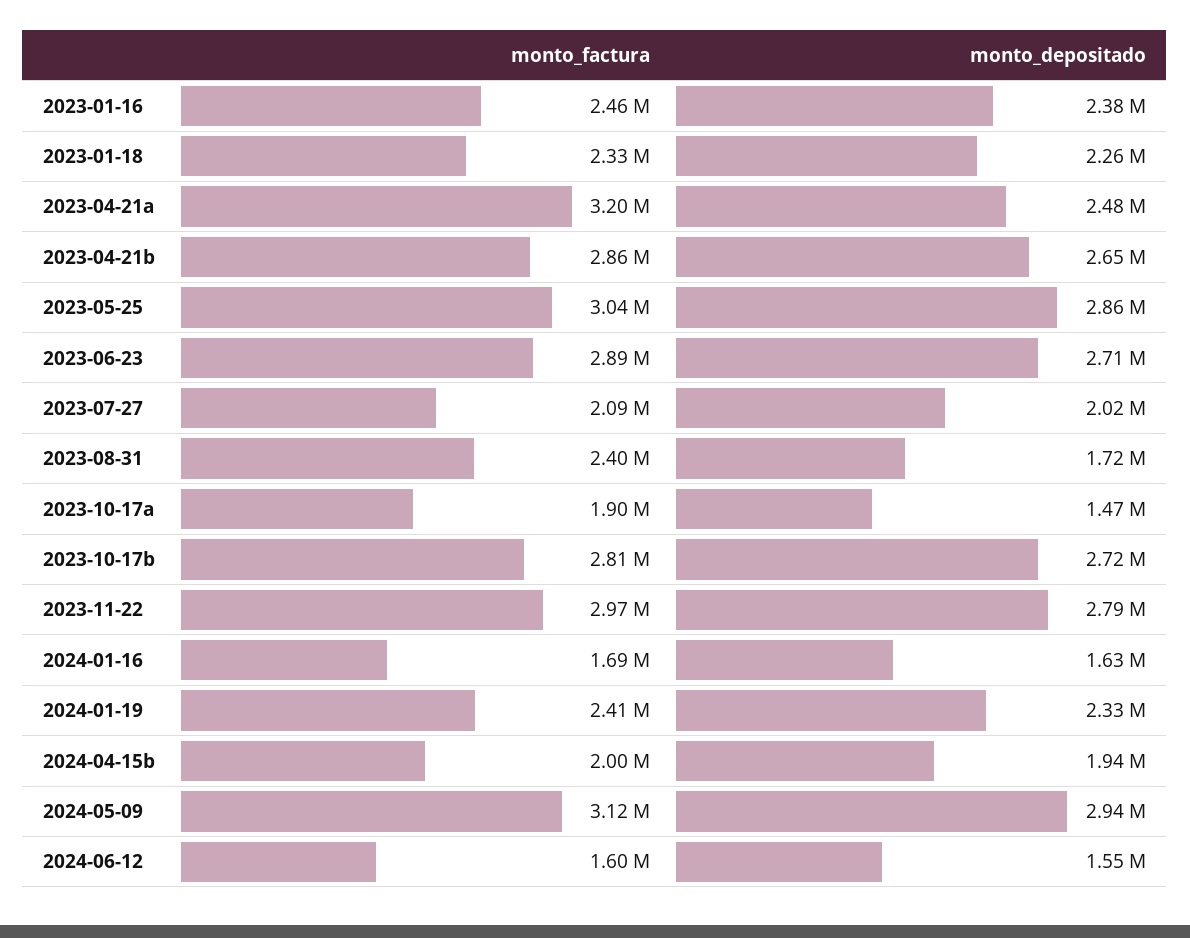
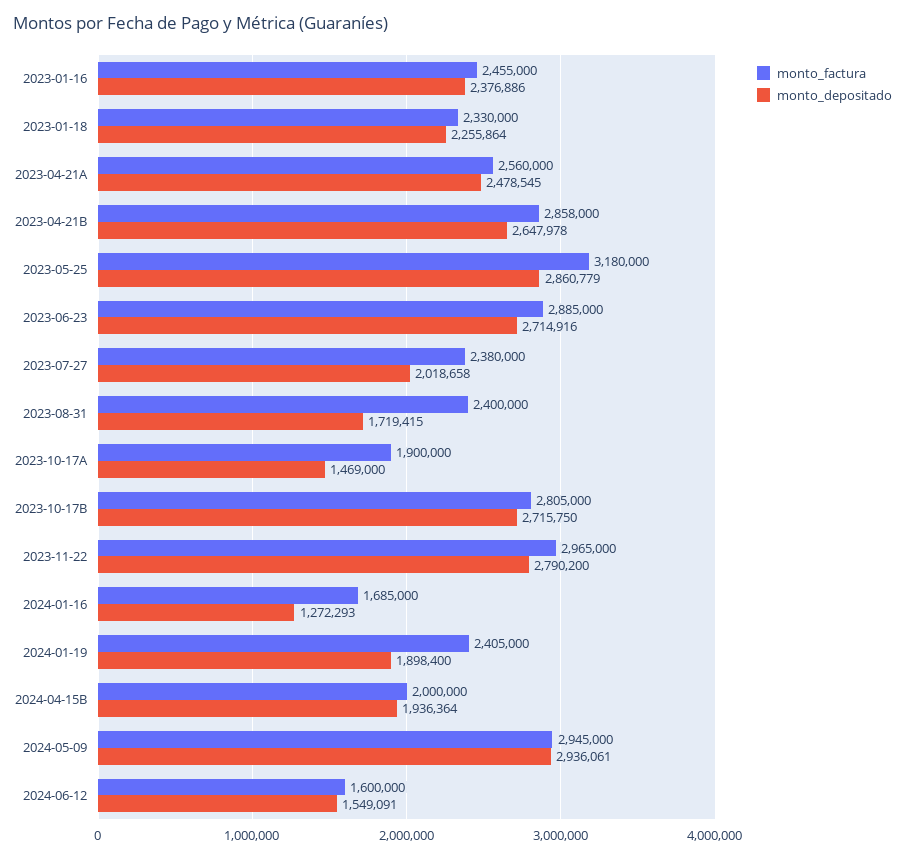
monto_factura, 2023-04-21a: 3200000 -> 2560000
monto_factura, 2023-05-25: 3040000 -> 3180000
monto_factura, 2023-07-27: 2090000 -> 2380000
monto_depositado, 2024-01-16: 1630000 -> 1272293
monto_depositado, 2024-01-19: 2330000 -> 1898400
monto_factura, 2024-05-09: 3120000 -> 2945000

